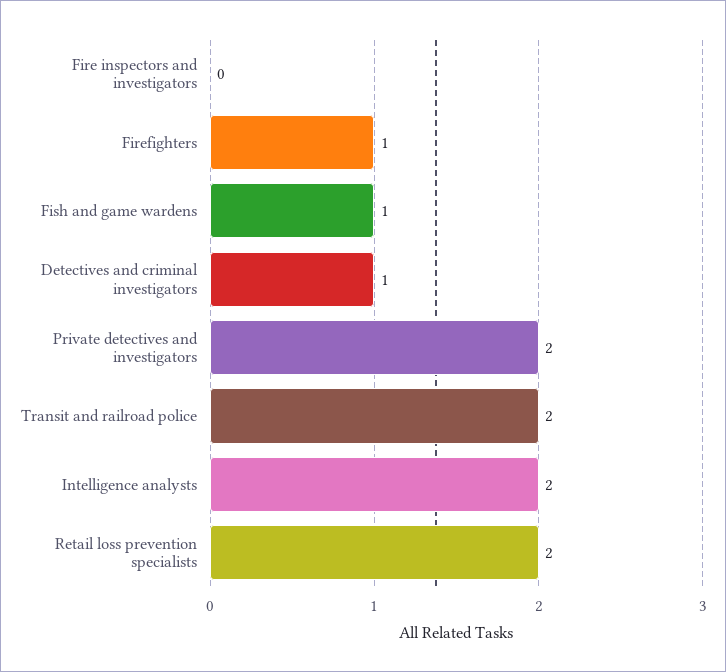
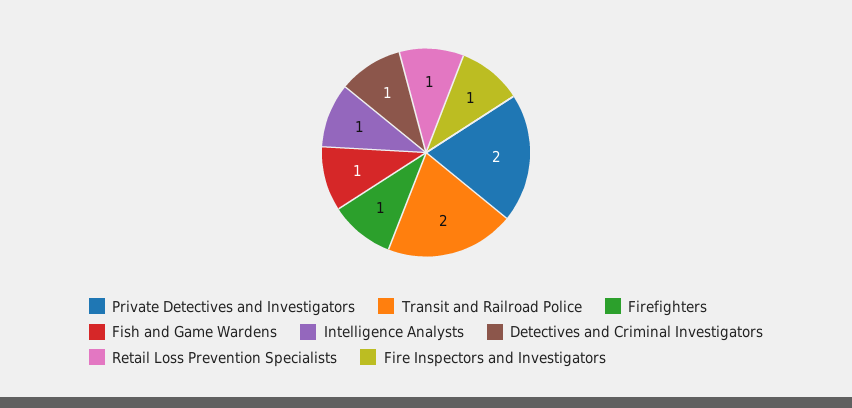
Fire inspectors and investigators: 0 -> 1
Intelligence analysts: 2 -> 1
Retail loss prevention specialists: 2 -> 1

